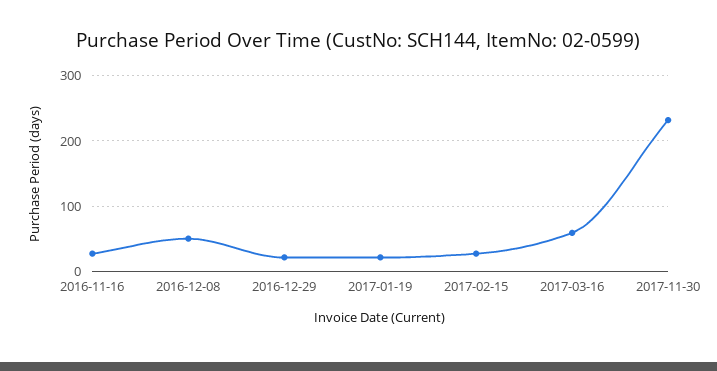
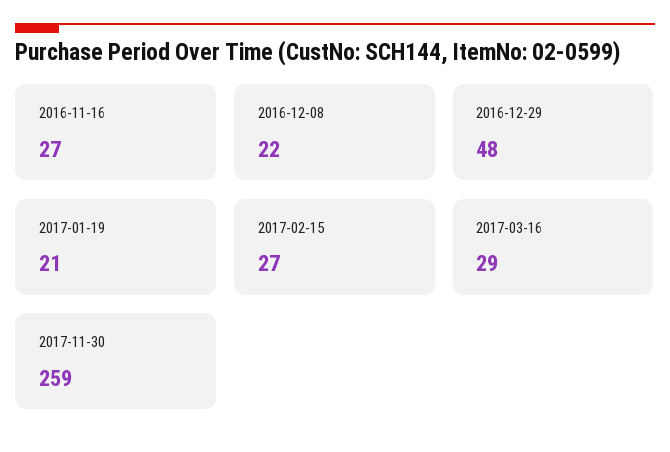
2016-12-08: 50 -> 22
2016-12-29: 20 -> 48
2017-03-16: 60 -> 29
2017-11-30: 230 -> 259

